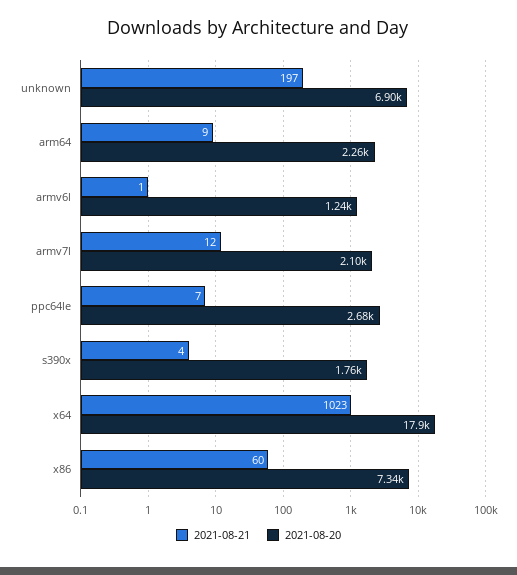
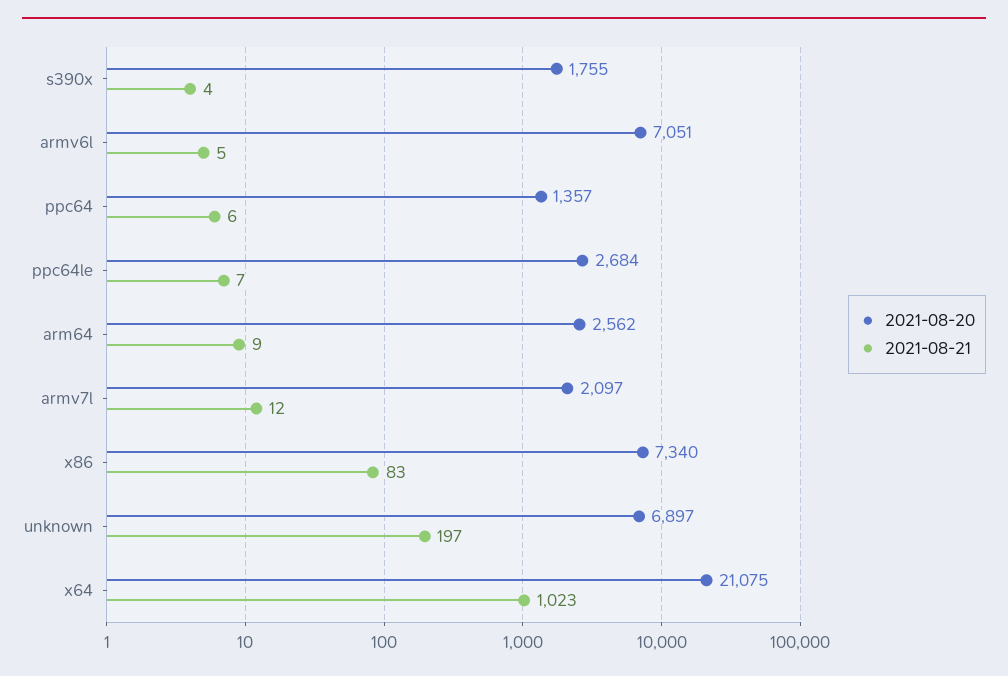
2021-08-20, arm64: 2260 -> 2562
2021-08-21, armv6l: 1 -> 5
2021-08-20, armv6l: 1240 -> 7051
2021-08-20, x64: 17900 -> 21075
2021-08-21, x86: 60 -> 83
2021-08-20, ppc64: none -> 1357
2021-08-21, ppc64: none -> 6

